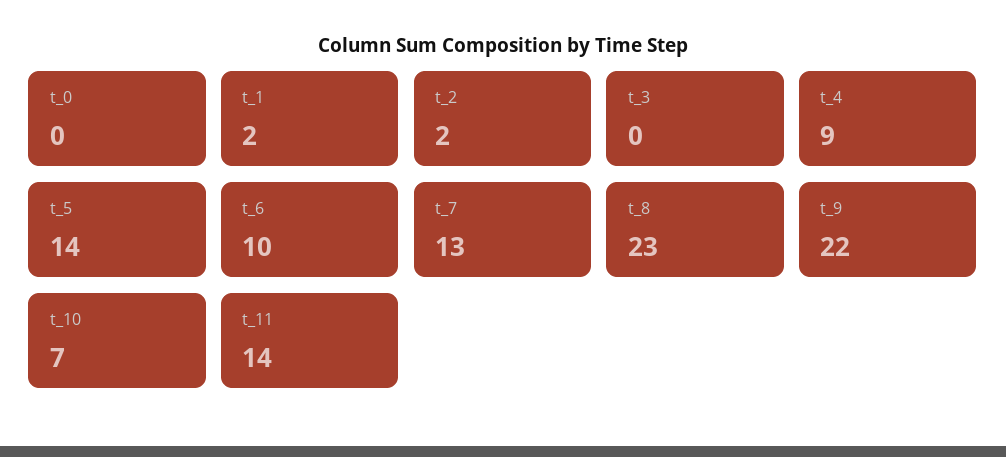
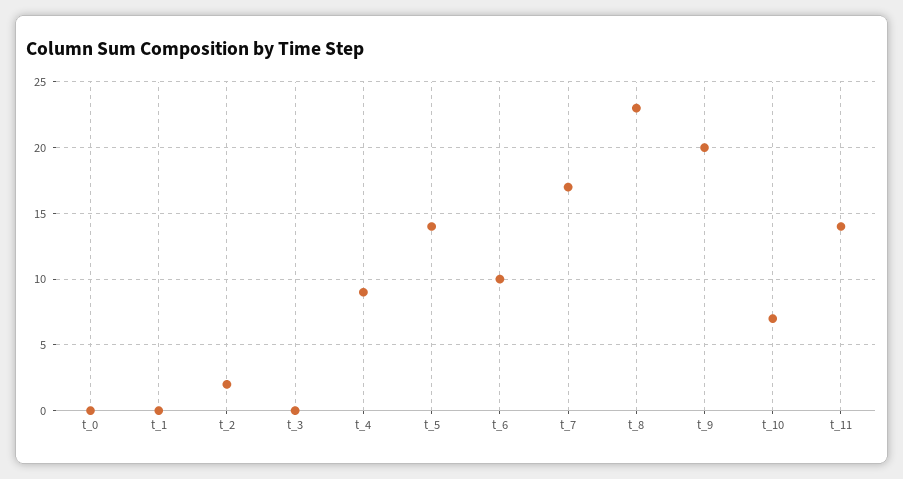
t_1: 2 -> 0
t_7: 13 -> 17
t_9: 22 -> 20

